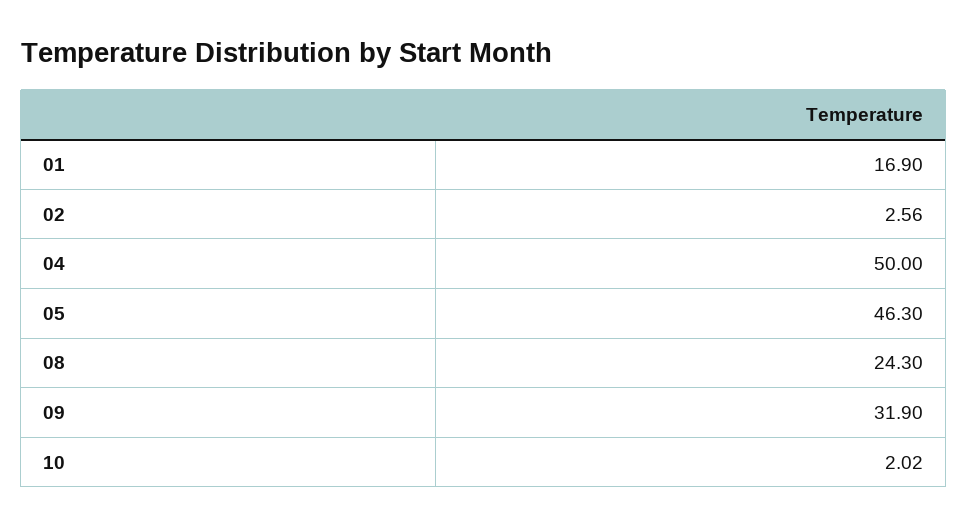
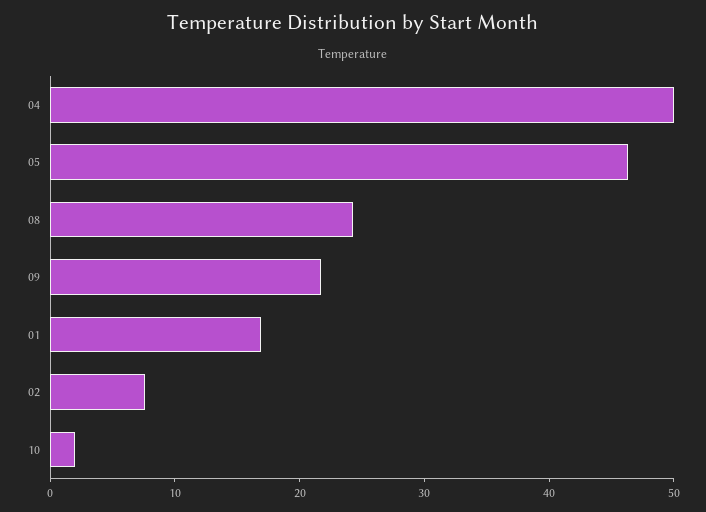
02: 2.56 -> 8
09: 31.9 -> 22

